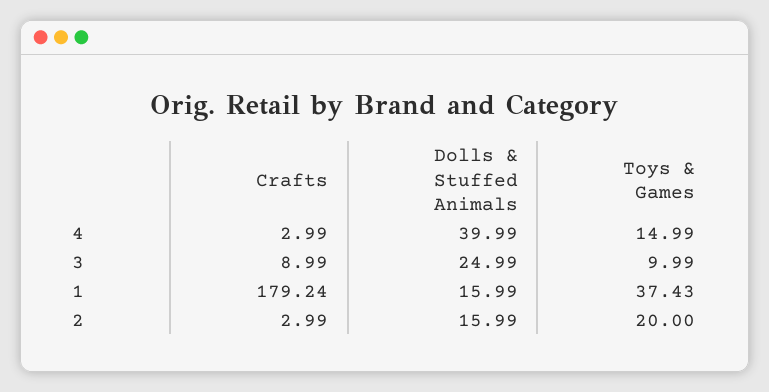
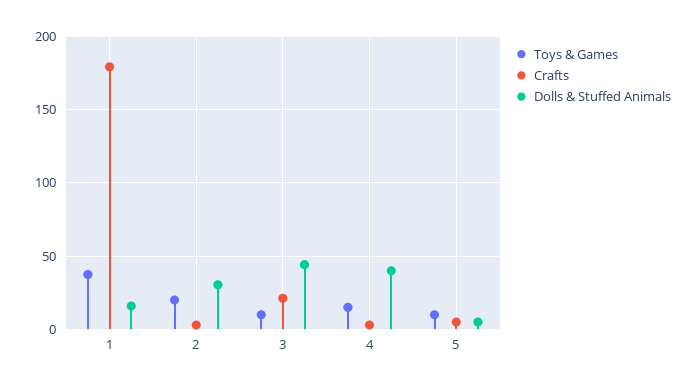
Crafts, 3: 8.99 -> 20
Dolls & Stuffed Animals, 3: 24.99 -> 45
Dolls & Stuffed Animals, 2: 15.99 -> 30
Toys & Games, 5: none -> 10
Crafts, 5: none -> 5
Dolls & Stuffed Animals, 5: none -> 5

